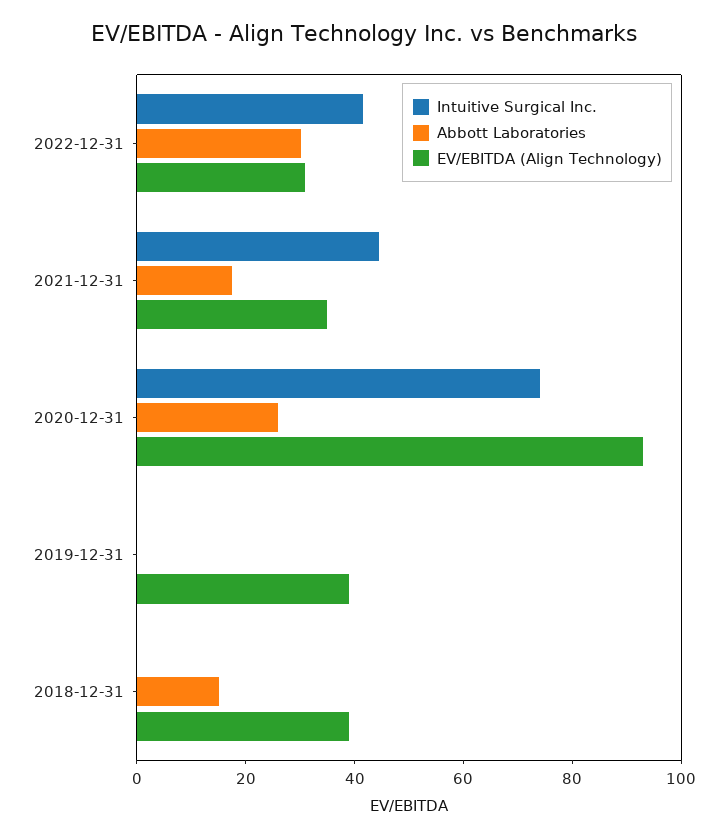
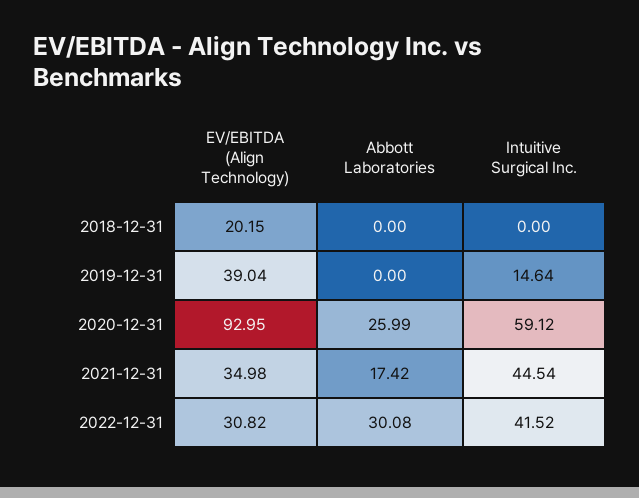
Intuitive Surgical Inc., 2020-12-31: 75 -> 59.12
Intuitive Surgical Inc., 2019-12-31: 0 -> 14.64
Abbott Laboratories, 2018-12-31: 15 -> 0
EV/EBITDA (Align Technology), 2018-12-31: 40 -> 20.15

